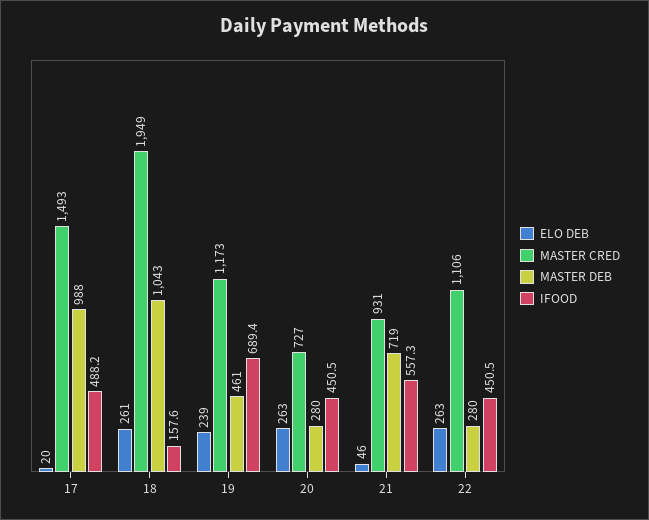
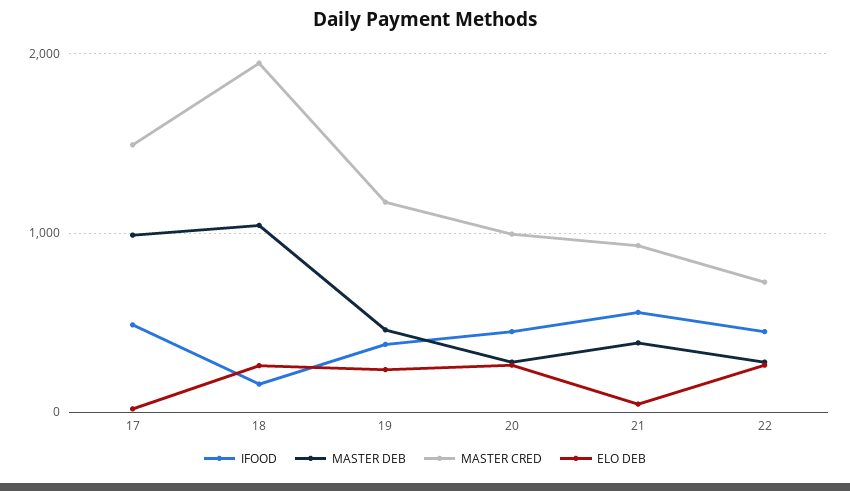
IFOOD, 19: 689.4 -> 400
MASTER CRED, 20: 727 -> 1000
MASTER DEB, 21: 719 -> 400
MASTER CRED, 22: 1106 -> 700

